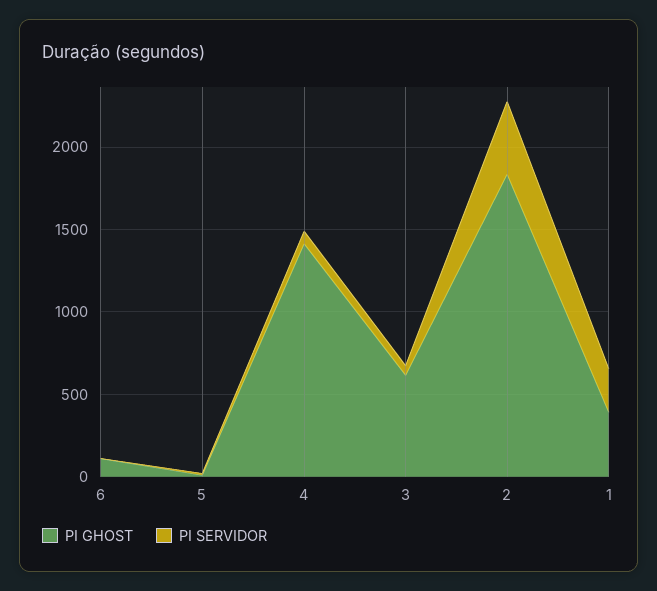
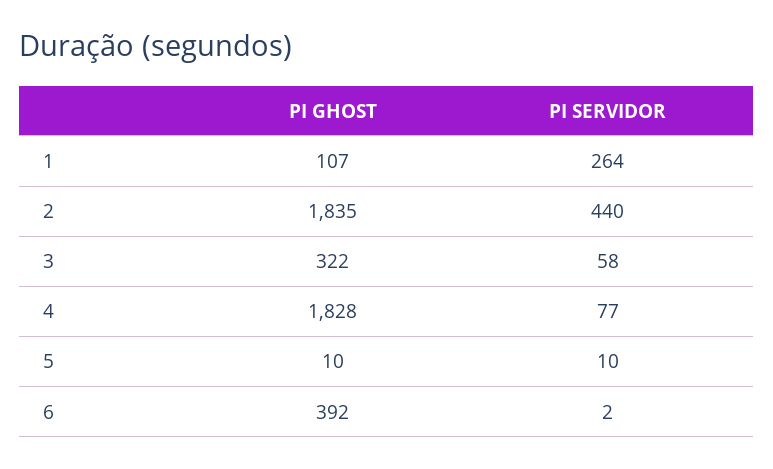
PI GHOST, 6: 100 -> 392
PI GHOST, 4: 1400 -> 1828
PI GHOST, 3: 600 -> 322
PI GHOST, 1: 400 -> 107

